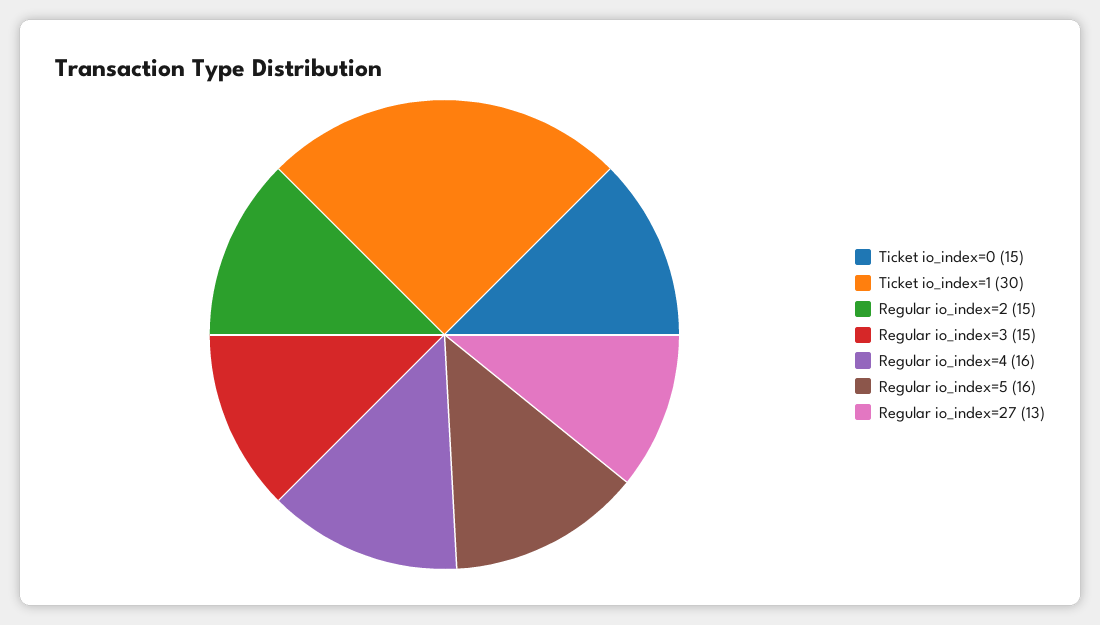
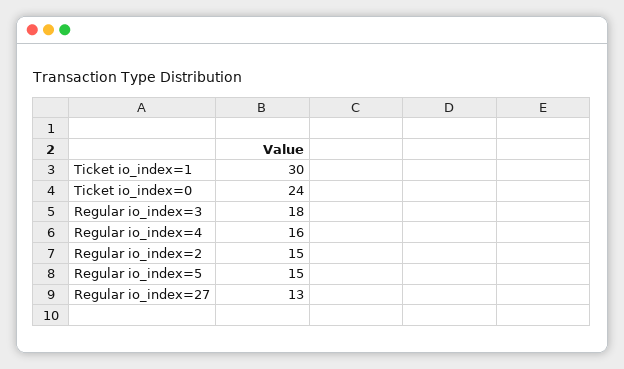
Ticket io_index=0: 15 -> 24
Regular io_index=3: 15 -> 18
Regular io_index=5: 16 -> 15

